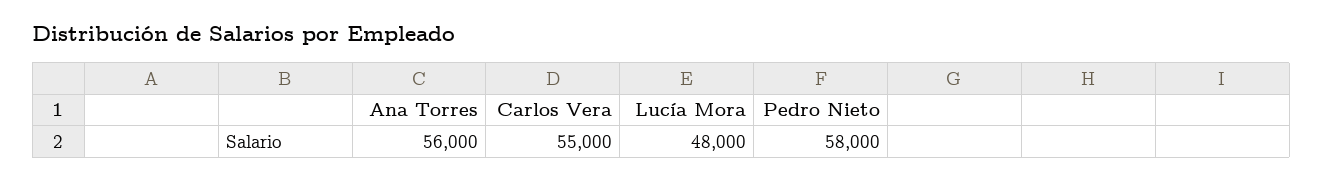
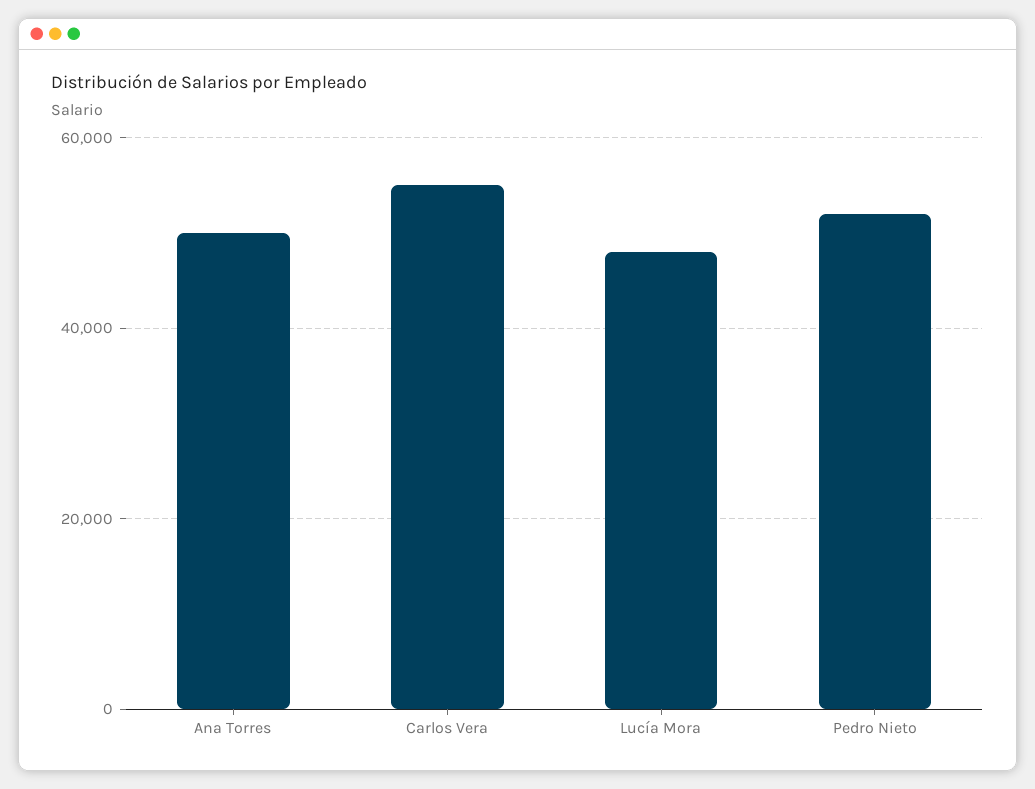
Ana Torres: 56000 -> 50000
Pedro Nieto: 58000 -> 52000

